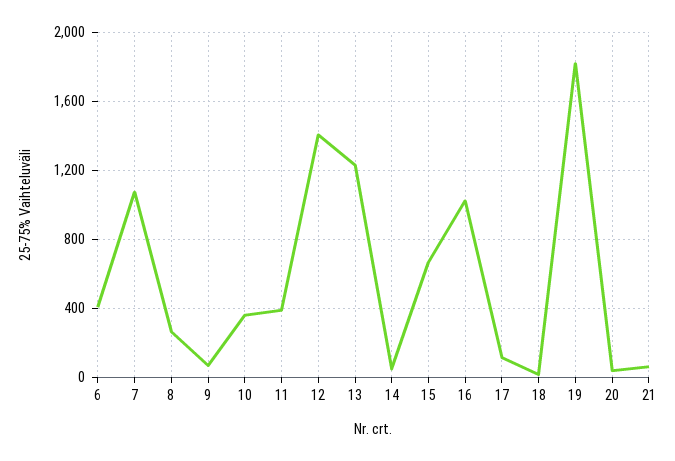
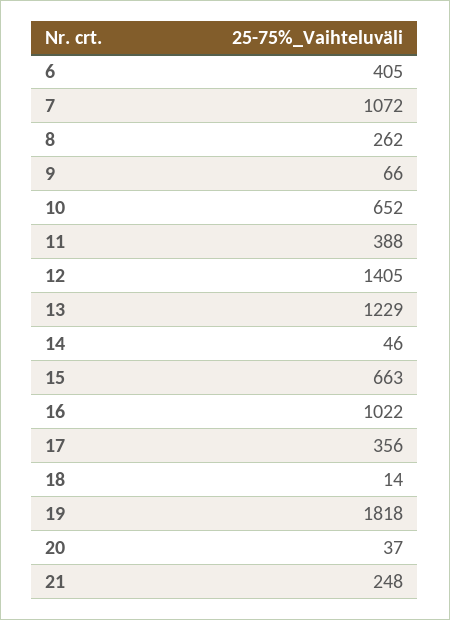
10: 350 -> 652
17: 100 -> 356
21: 50 -> 248

